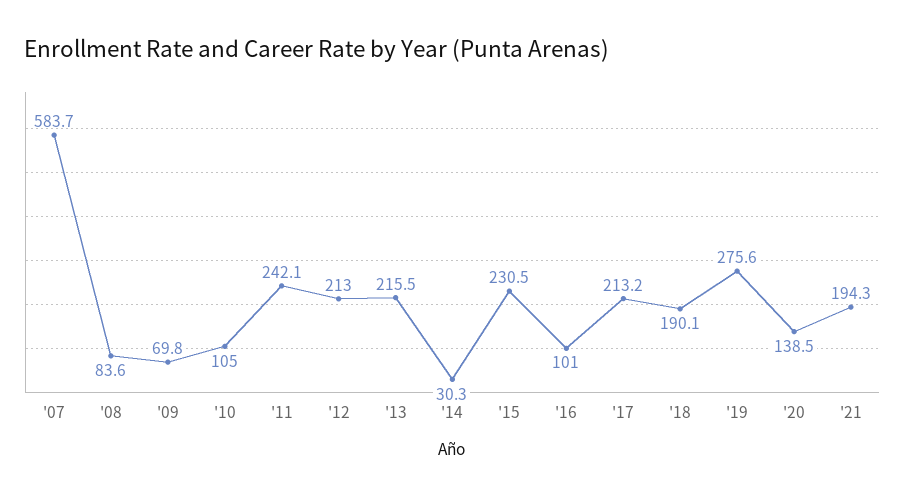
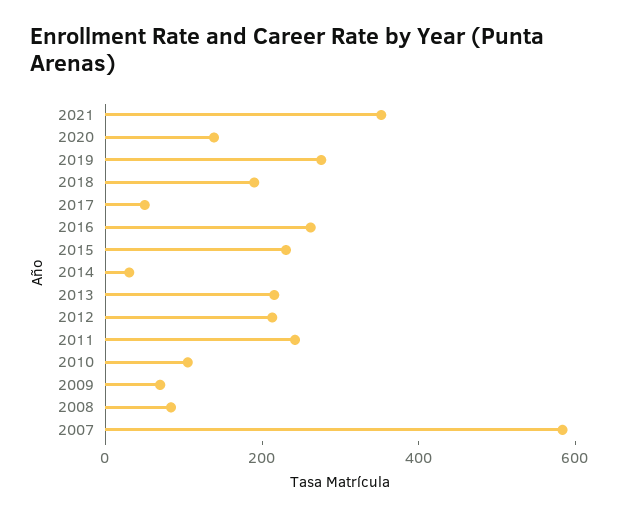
'16: 101 -> 250
'17: 213.2 -> 50
'21: 194.3 -> 350

